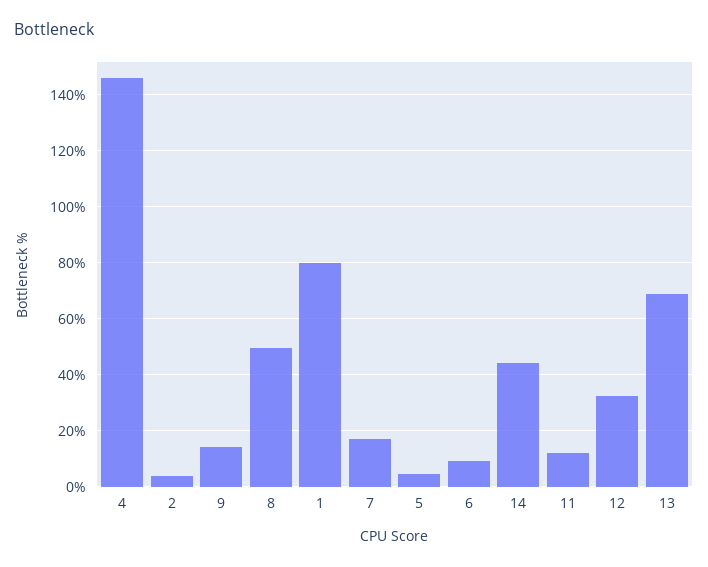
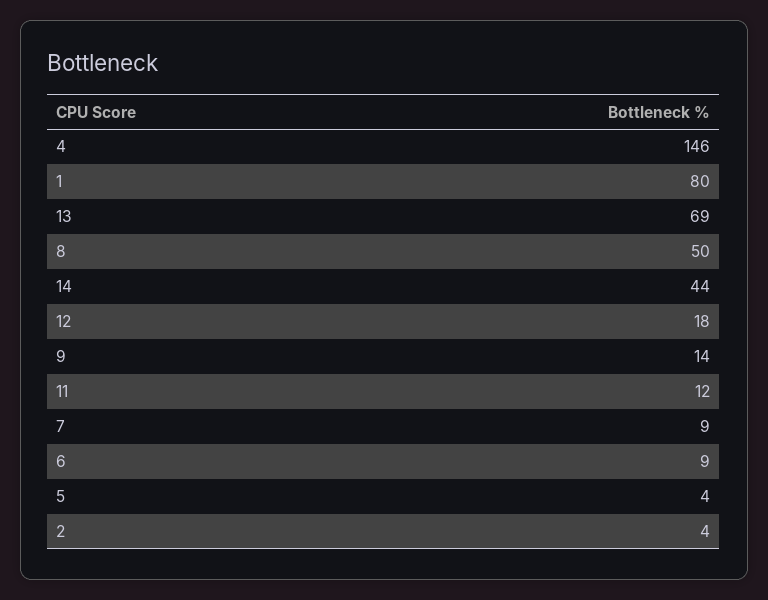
7: 17.5 -> 9
12: 32.5 -> 18

